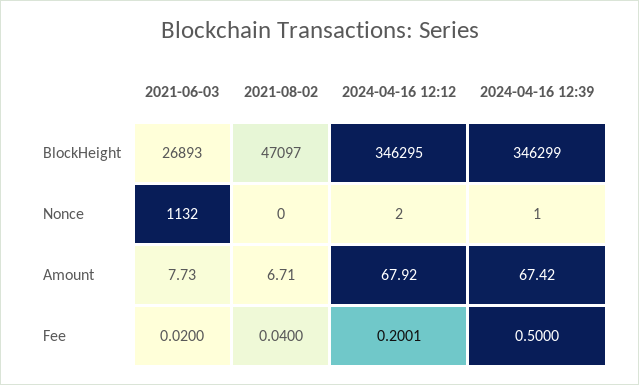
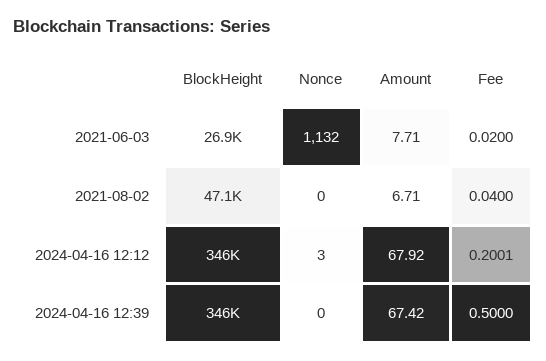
2024-04-16 12:12, Nonce: 2 -> 3
2024-04-16 12:39, Nonce: 1 -> 0
2021-06-03, Amount: 7.73 -> 7.71

